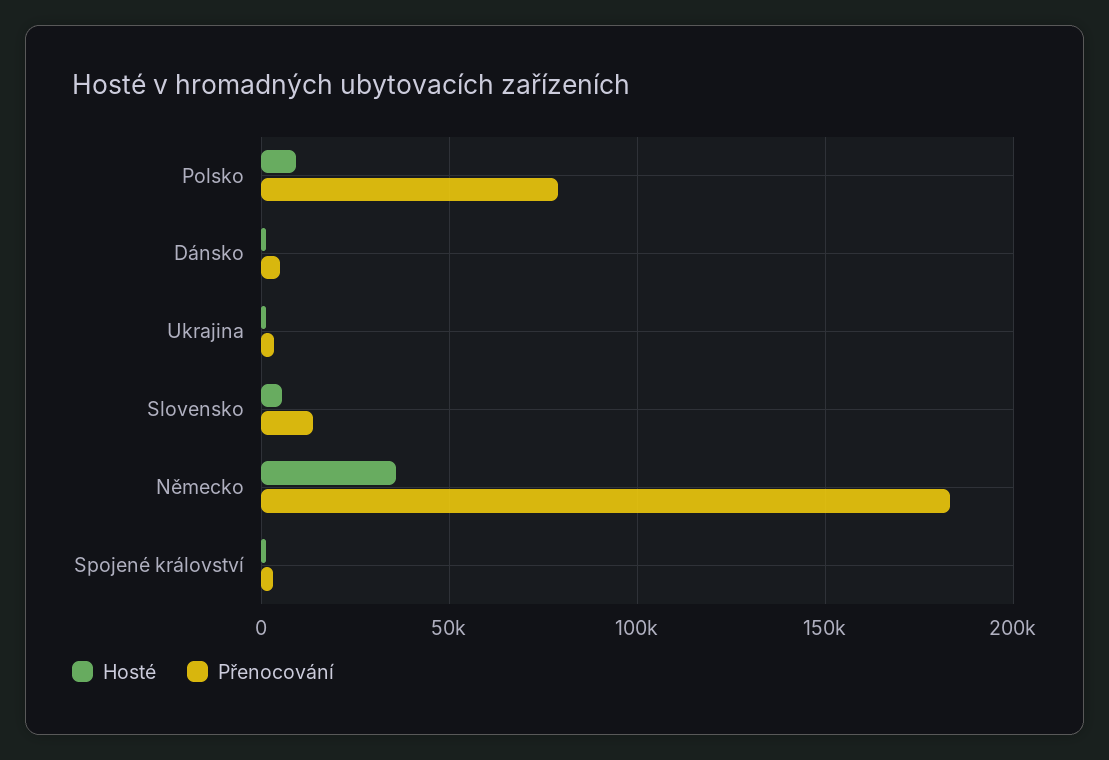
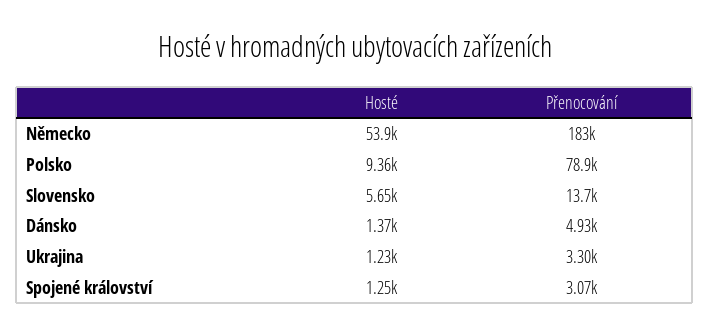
Hosté, Německo: 35000 -> 53900

